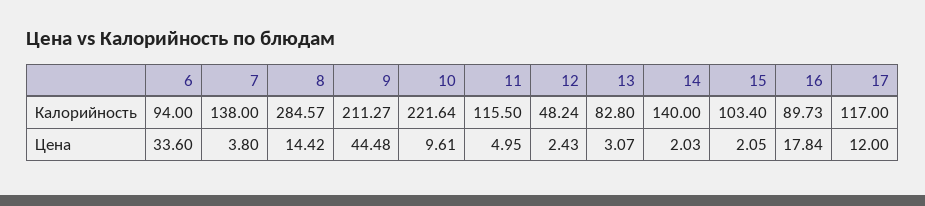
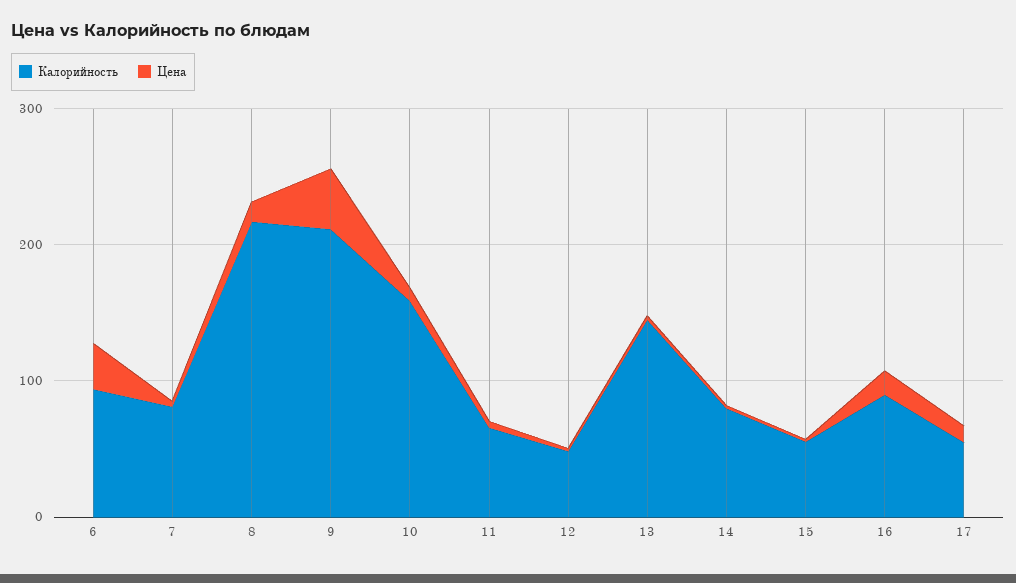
Калорийность, 7: 138 -> 80
Калорийность, 8: 284.57 -> 220
Калорийность, 10: 221.64 -> 160
Калорийность, 11: 115.5 -> 60
Калорийность, 13: 82.8 -> 140
Калорийность, 14: 140 -> 80
Калорийность, 15: 103.4 -> 60
Калорийность, 17: 117 -> 60

